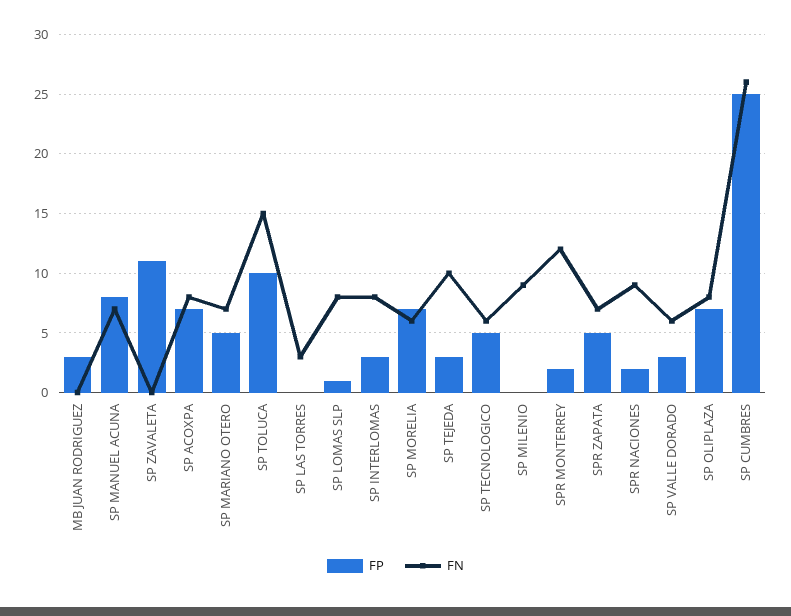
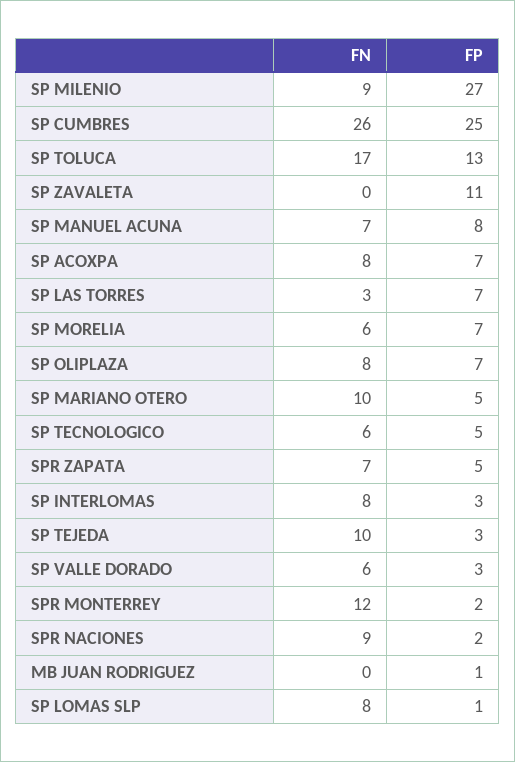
FP, MB JUAN RODRIGUEZ: 3 -> 1
FN, SP MARIANO OTERO: 7 -> 10
FP, SP TOLUCA: 10 -> 13
FN, SP TOLUCA: 15 -> 17
FP, SP LAS TORRES: 0 -> 7
FP, SP MILENIO: 0 -> 27

